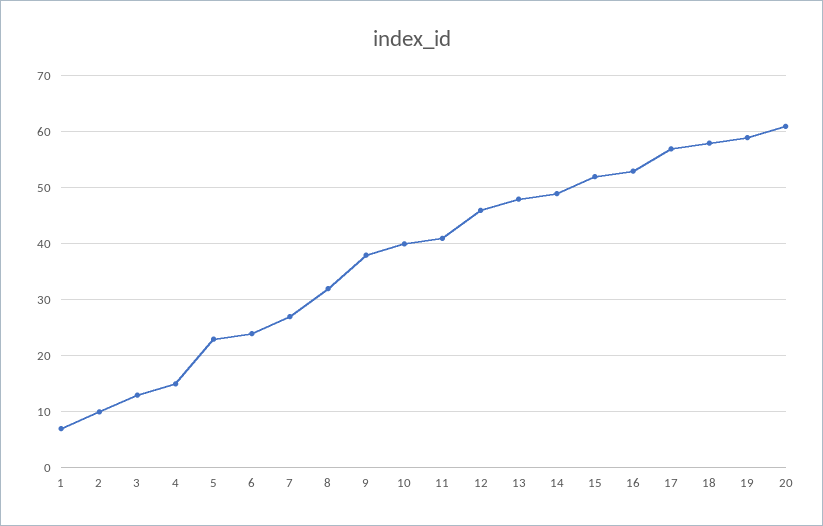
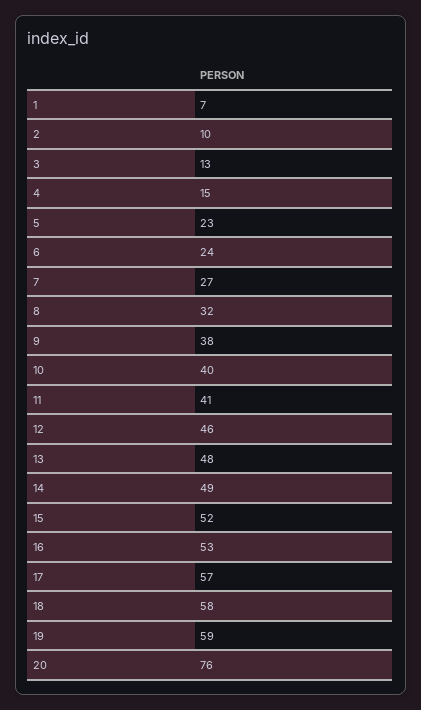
20: 60 -> 76

